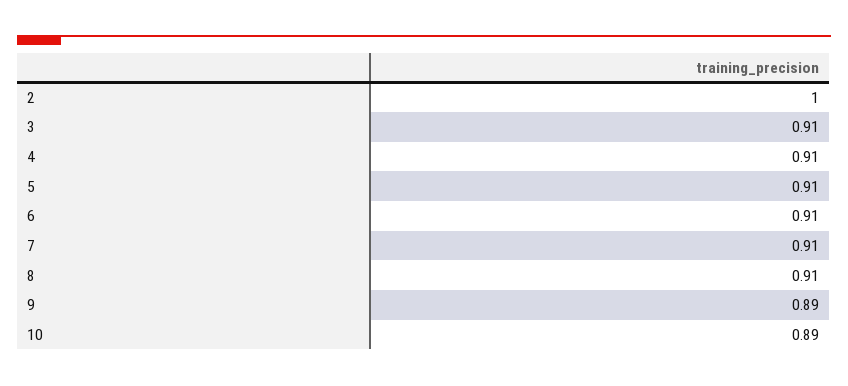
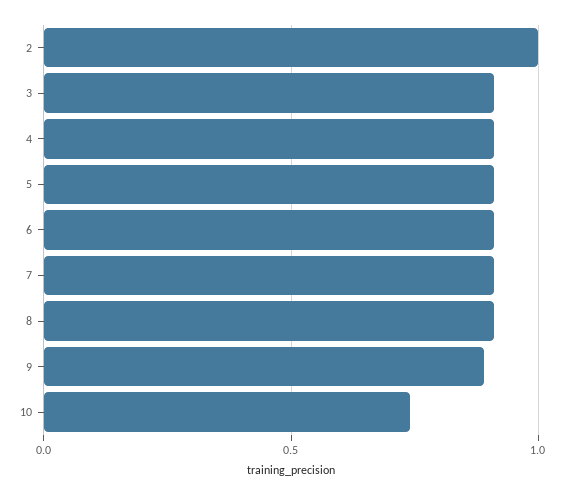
10: 0.89 -> 0.75

